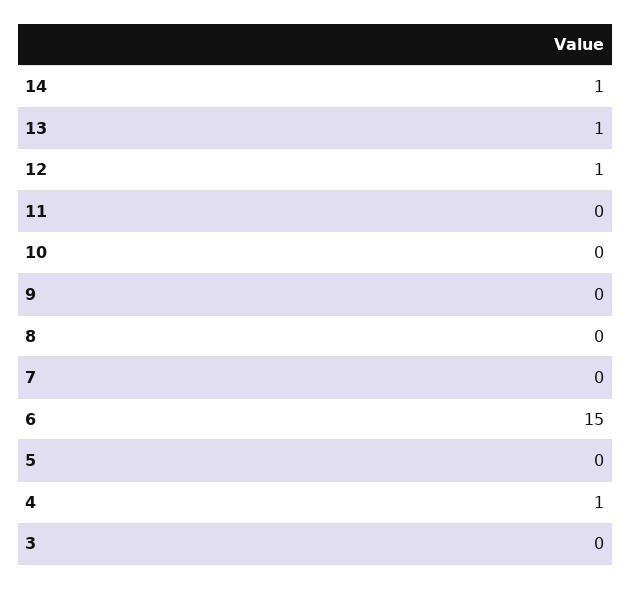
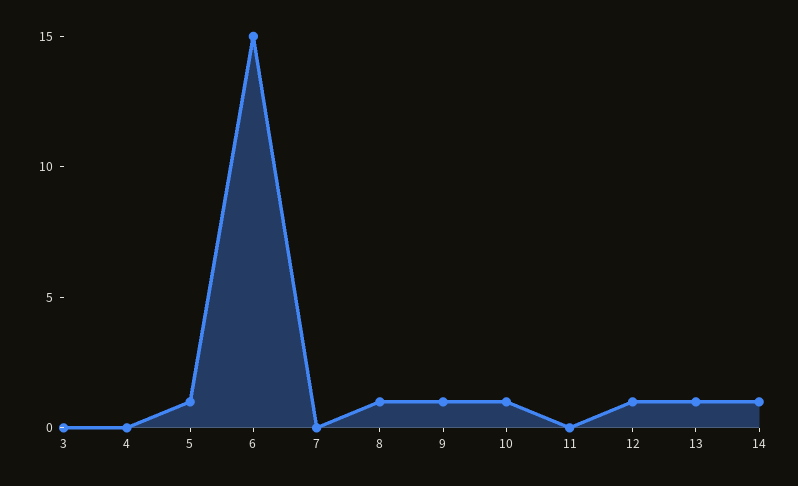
10: 0 -> 1
9: 0 -> 1
8: 0 -> 1
5: 0 -> 1
4: 1 -> 0

